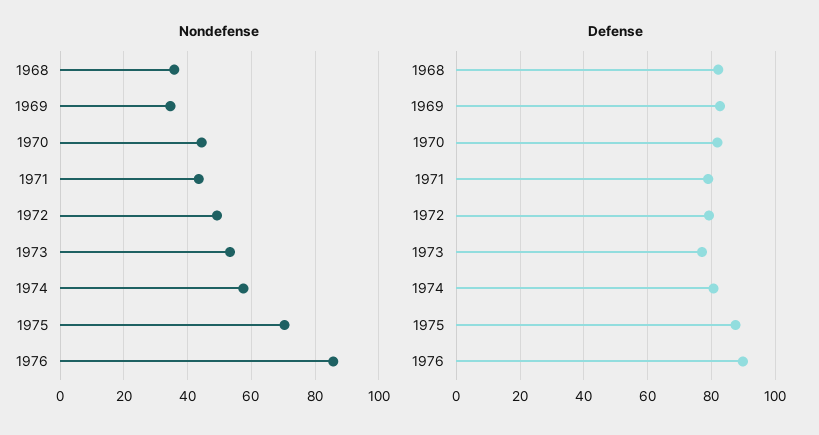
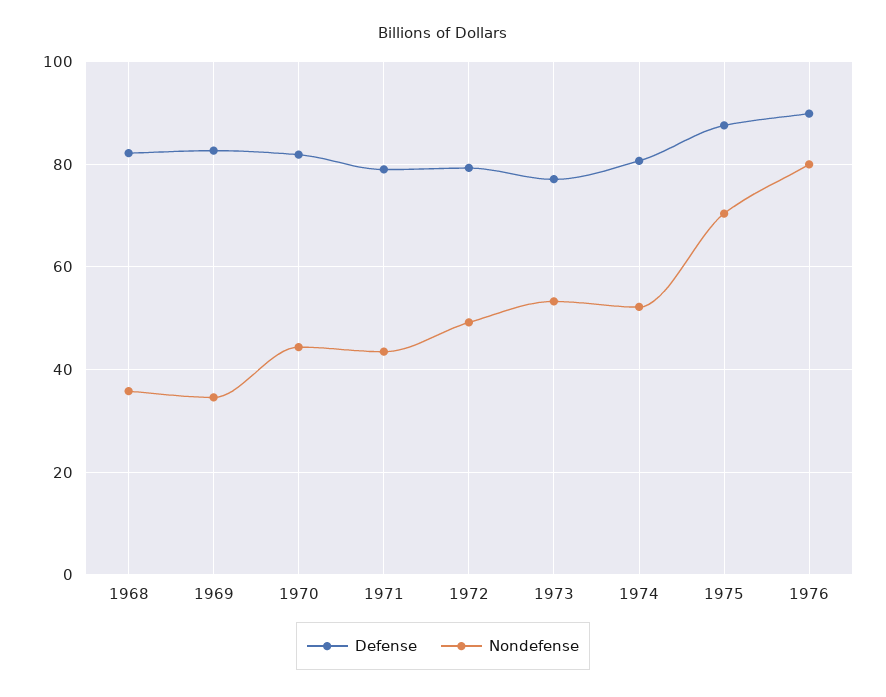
Nondefense, 1974: 58 -> 52
Nondefense, 1976: 86 -> 80

